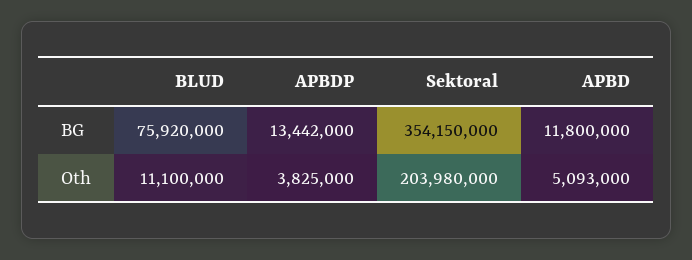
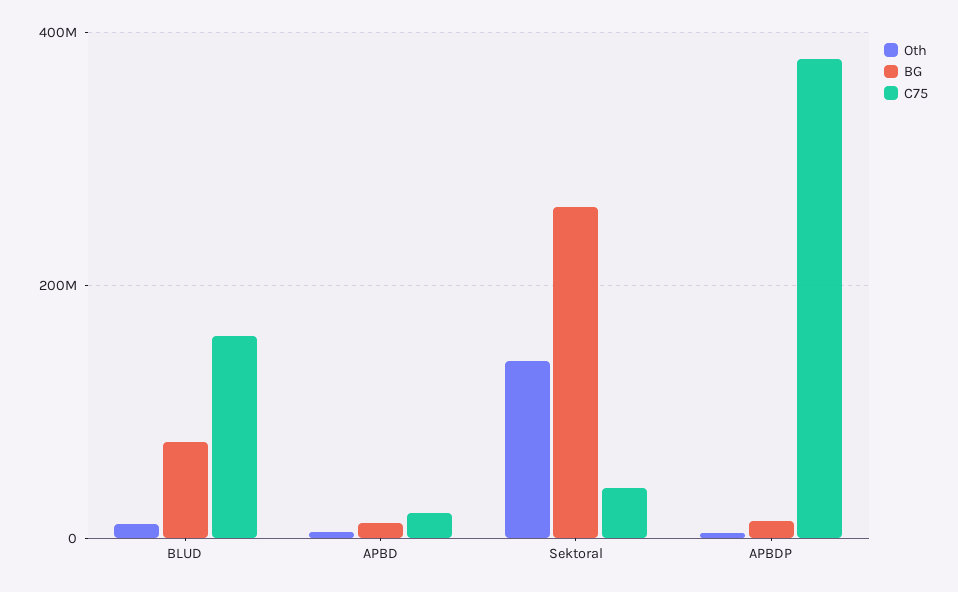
BG, Sektoral: 354150000 -> 260000000
Oth, Sektoral: 203980000 -> 140000000
C75, BLUD: none -> 160000000
C75, APBD: none -> 20000000
C75, Sektoral: none -> 40000000
C75, APBDP: none -> 380000000

